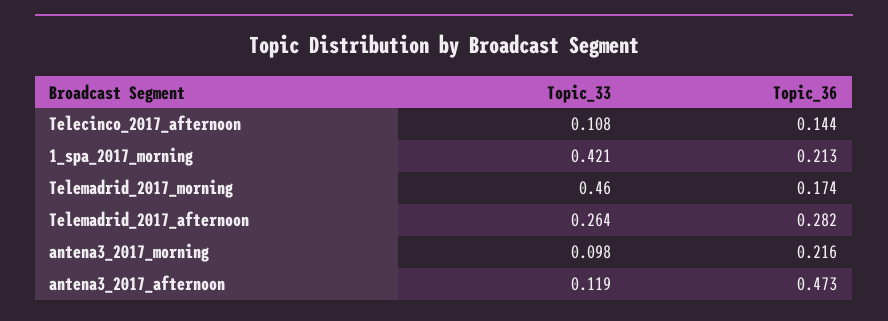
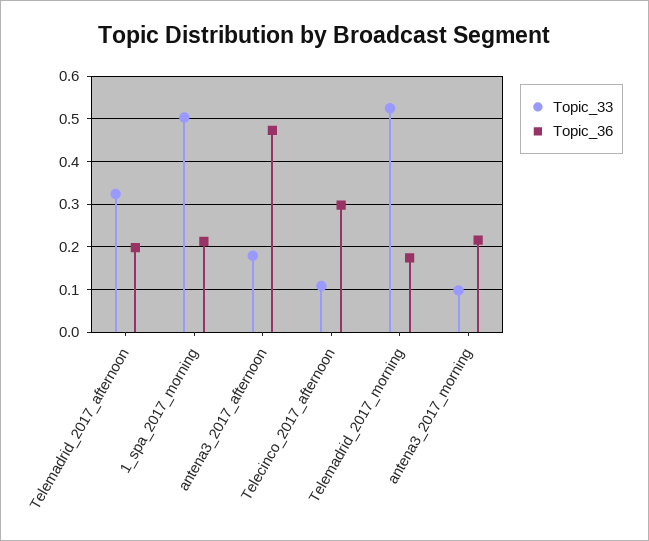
Topic_36, Telecinco_2017_afternoon: 0.144 -> 0.3
Topic_33, 1_spa_2017_morning: 0.421 -> 0.5
Topic_33, Telemadrid_2017_morning: 0.46 -> 0.52
Topic_33, Telemadrid_2017_afternoon: 0.264 -> 0.32
Topic_36, Telemadrid_2017_afternoon: 0.282 -> 0.2
Topic_33, antena3_2017_afternoon: 0.119 -> 0.18

